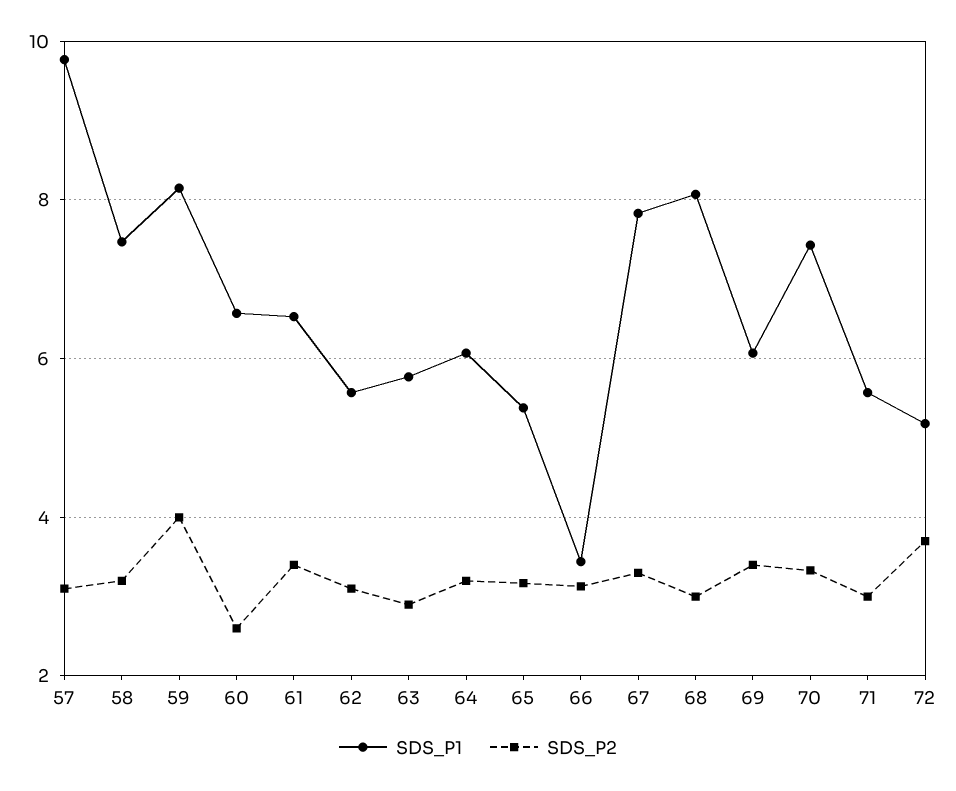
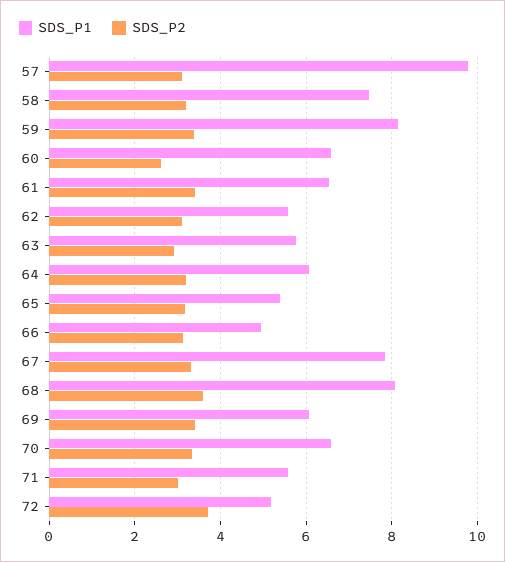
SDS_P2, 59: 4 -> 3.4
SDS_P1, 66: 3.4 -> 5
SDS_P2, 68: 3 -> 3.6
SDS_P1, 70: 7.4 -> 6.6

